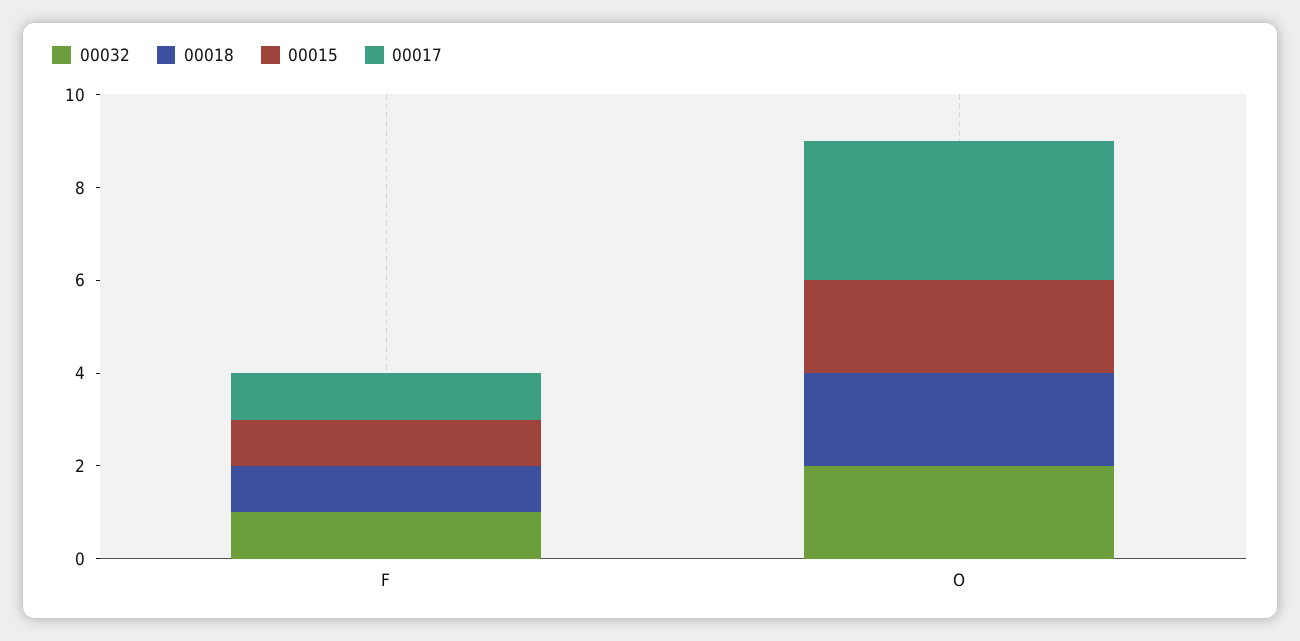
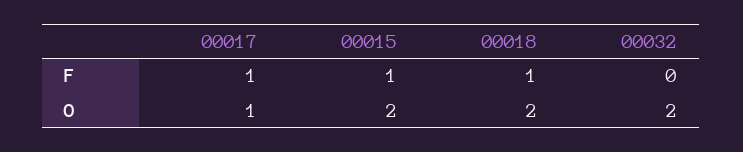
00032, F: 1 -> 0
00017, O: 3 -> 1

